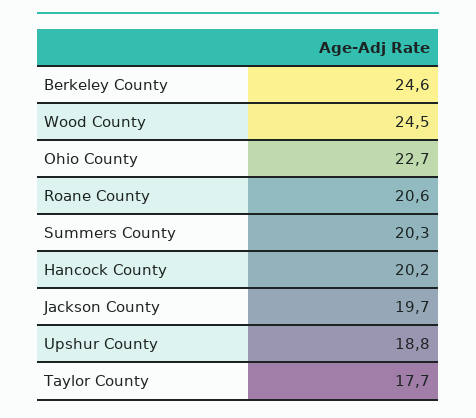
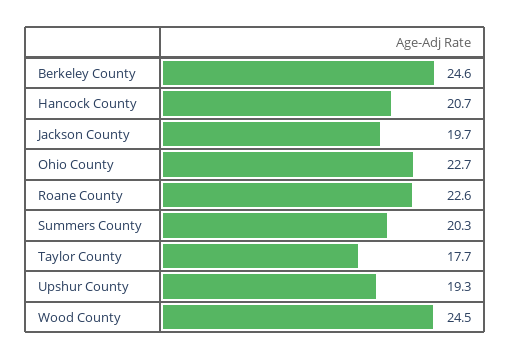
Roane County: 20.6 -> 22.6
Hancock County: 20.2 -> 20.7
Upshur County: 18.8 -> 19.3

